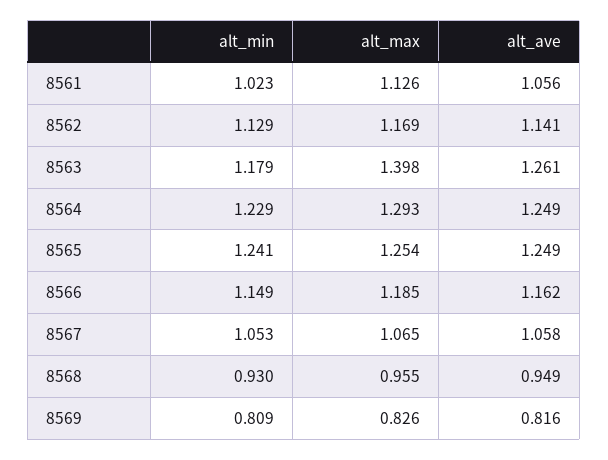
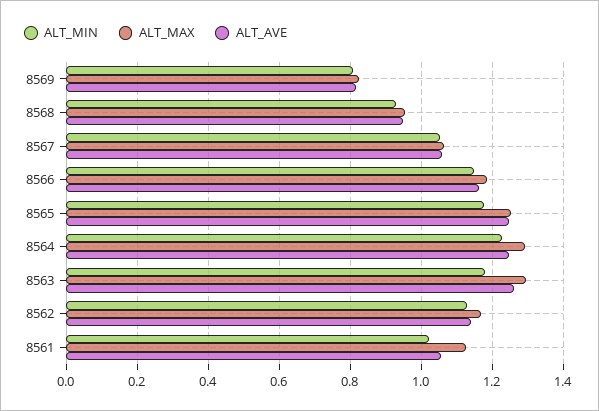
alt_max, 8563: 1.398 -> 1.3
alt_min, 8565: 1.241 -> 1.18

